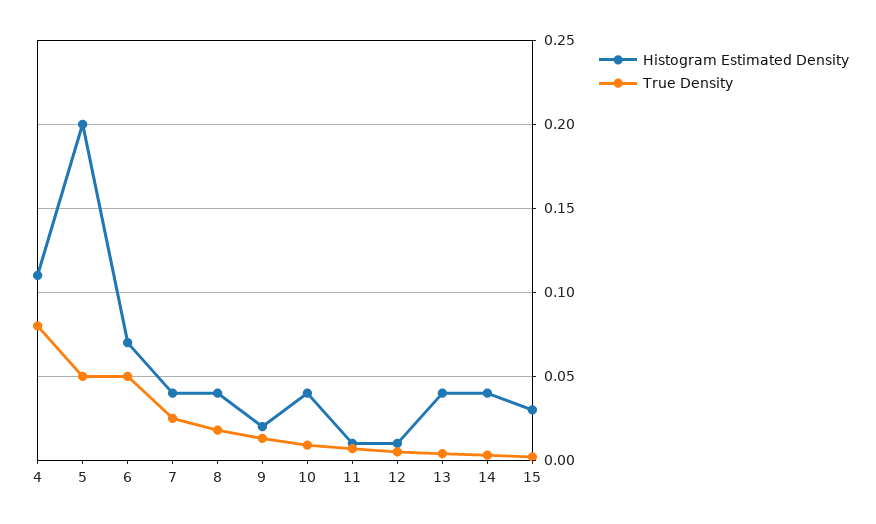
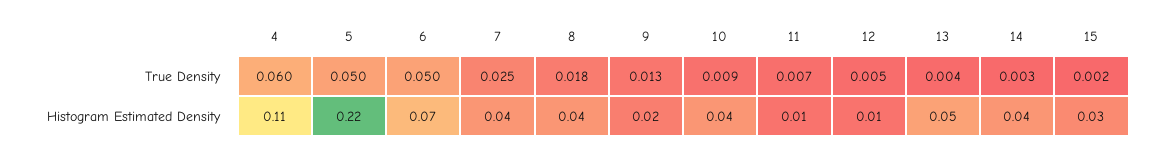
True Density, 4: 0.08 -> 0.06
Histogram Estimated Density, 5: 0.2 -> 0.22
Histogram Estimated Density, 13: 0.04 -> 0.05

